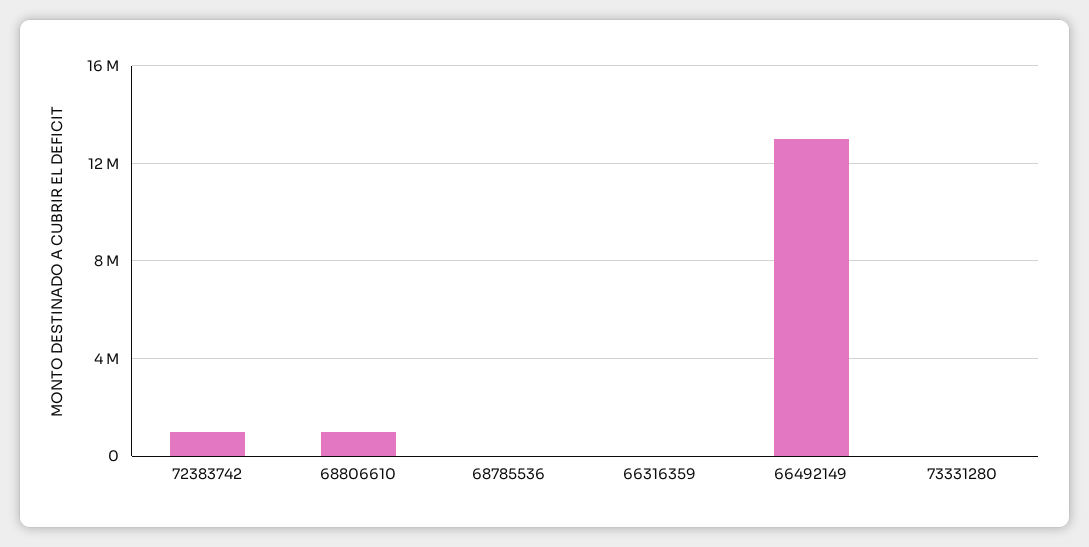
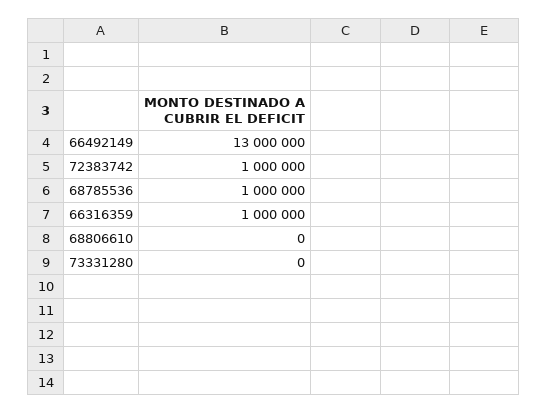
68806610: 1000000 -> 0
68785536: 0 -> 1000000
66316359: 0 -> 1000000

